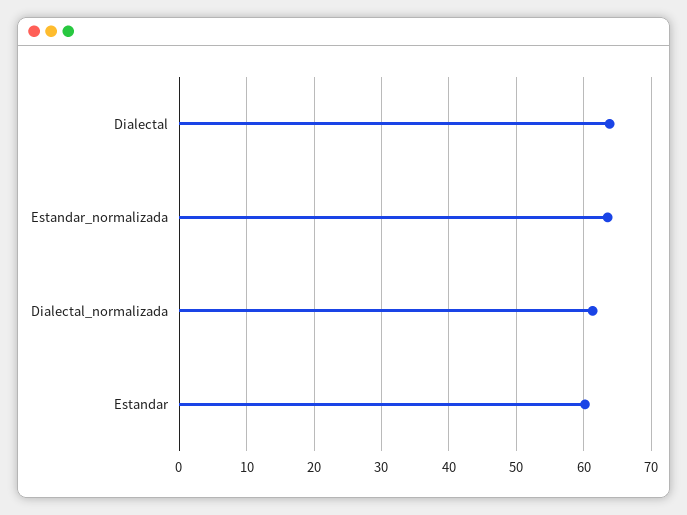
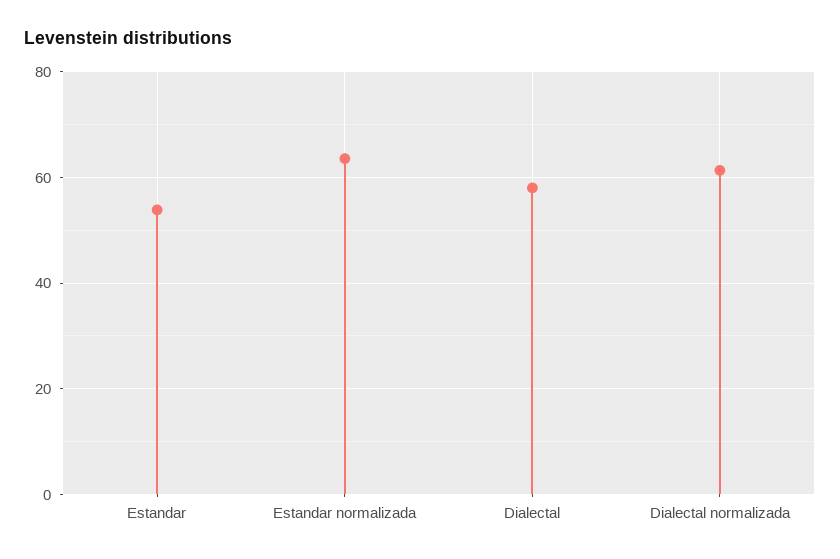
Dialectal: 64 -> 58
Estandar: 60 -> 54

